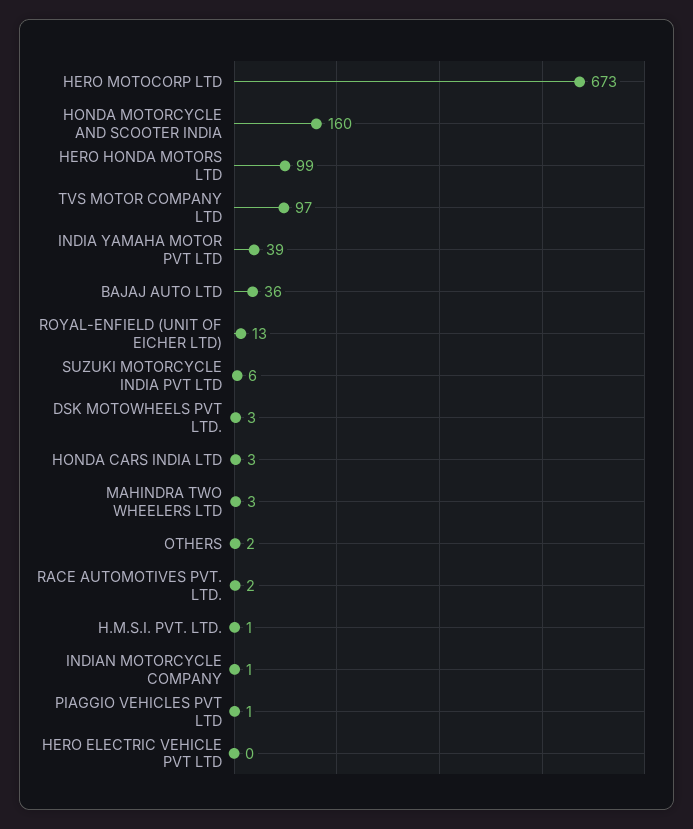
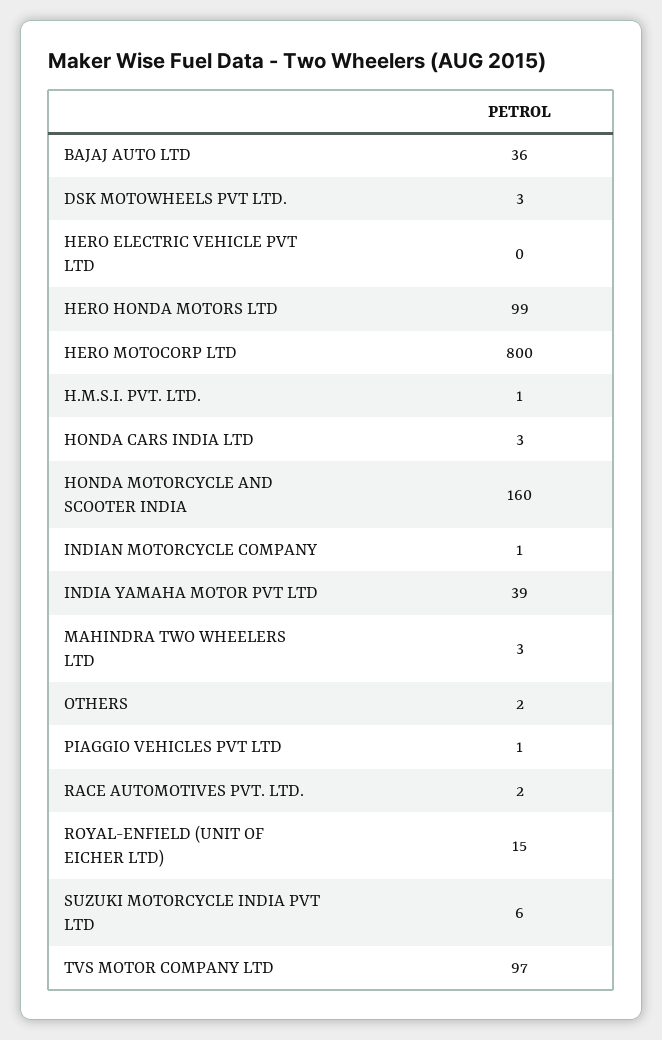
HERO MOTOCORP LTD: 673 -> 800
ROYAL-ENFIELD (UNIT OF EICHER LTD): 13 -> 15

